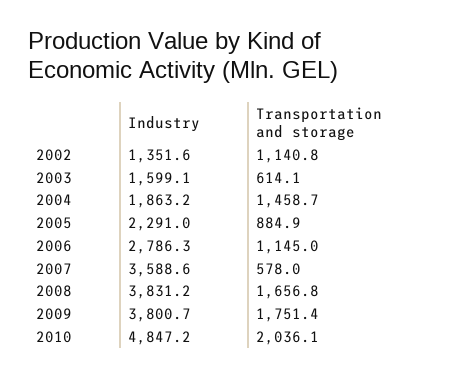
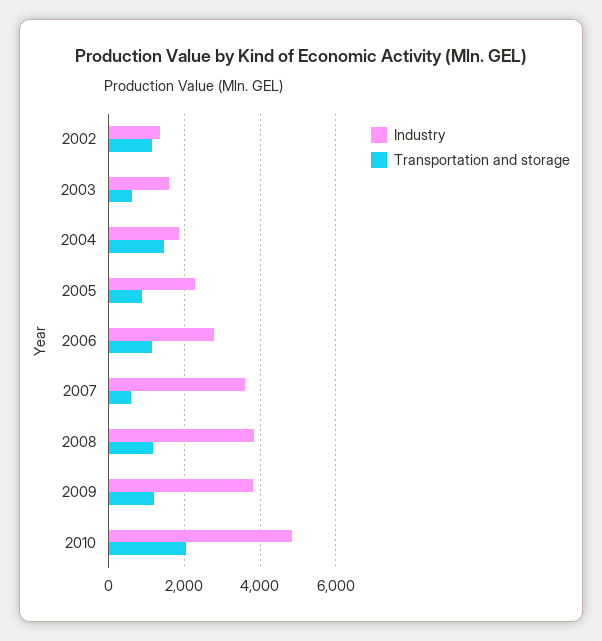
Transportation and storage, 2008: 1656.8 -> 1200
Transportation and storage, 2009: 1751.4 -> 1200

